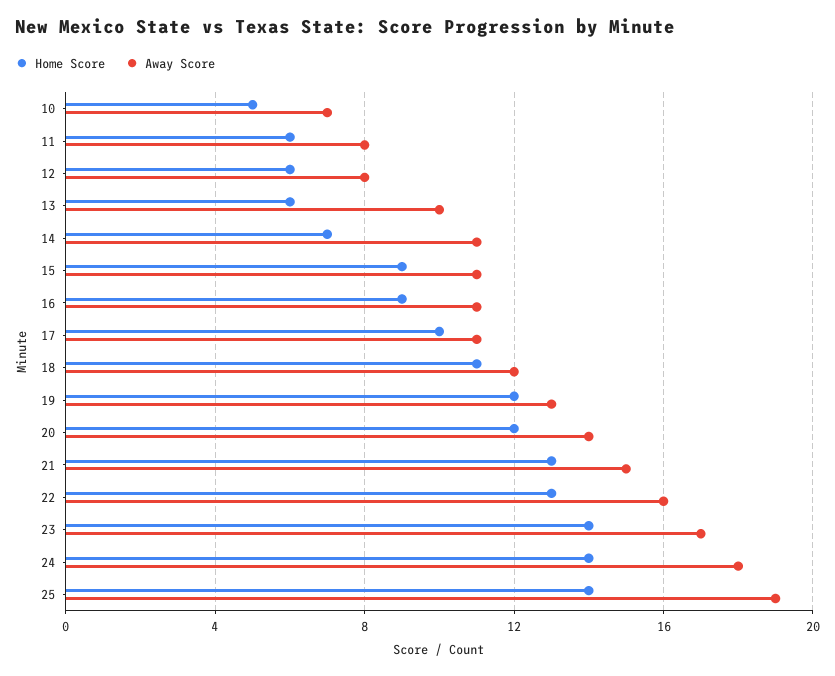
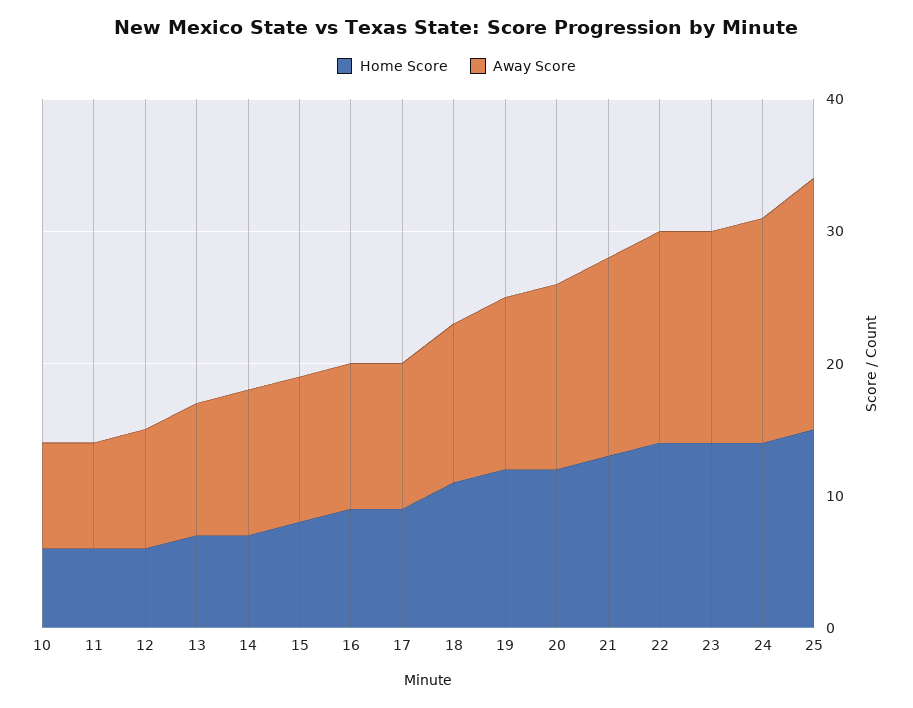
Home Score, 10: 5 -> 6
Away Score, 10: 7 -> 8
Away Score, 12: 8 -> 9
Home Score, 13: 6 -> 7
Home Score, 15: 9 -> 8
Home Score, 17: 10 -> 9
Home Score, 22: 13 -> 14
Away Score, 23: 17 -> 16
Away Score, 24: 18 -> 17
Home Score, 25: 14 -> 15

